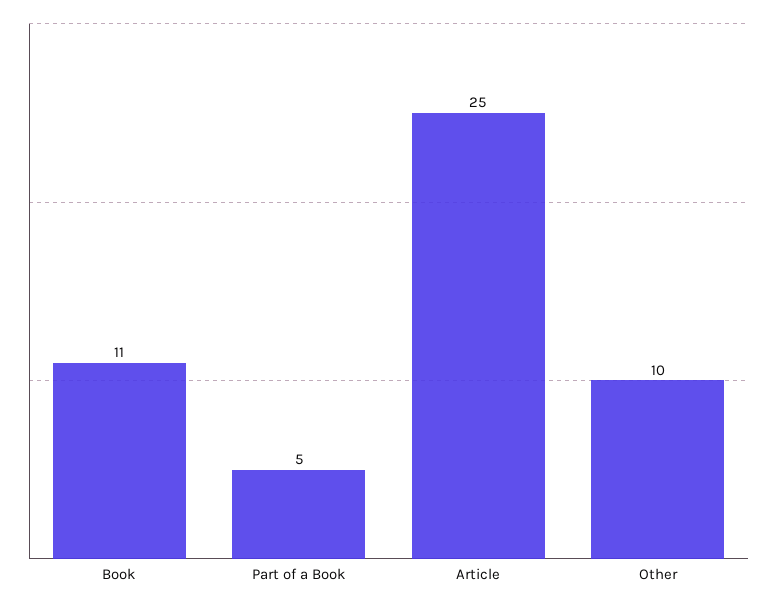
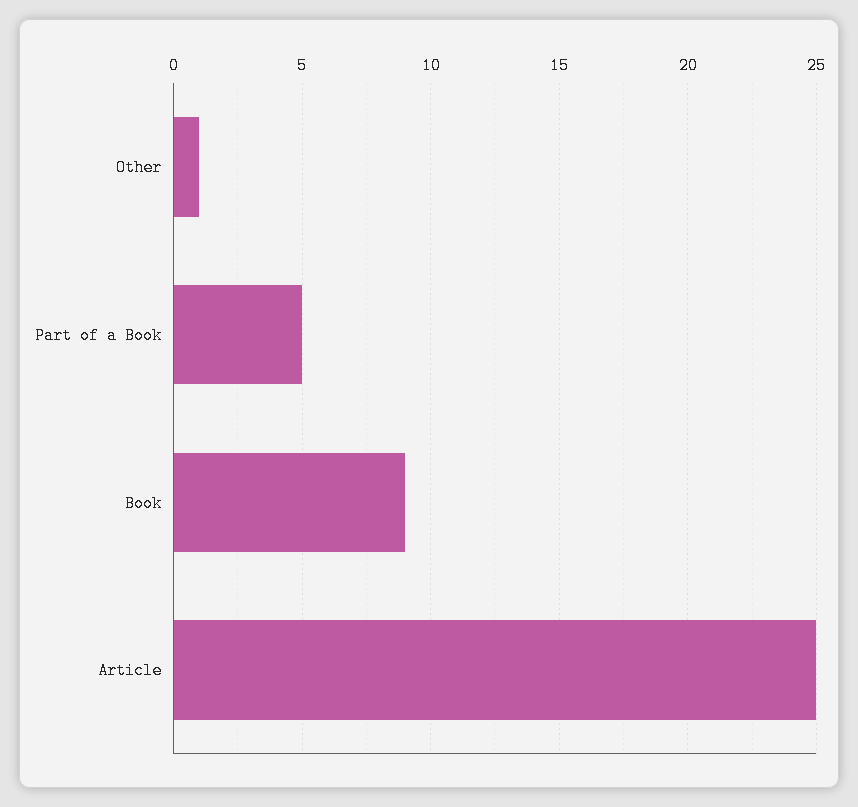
Book: 11 -> 9
Other: 10 -> 1

